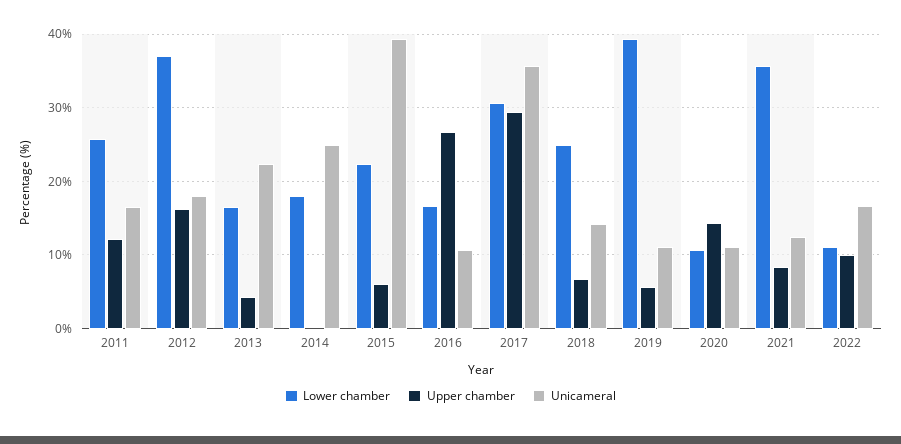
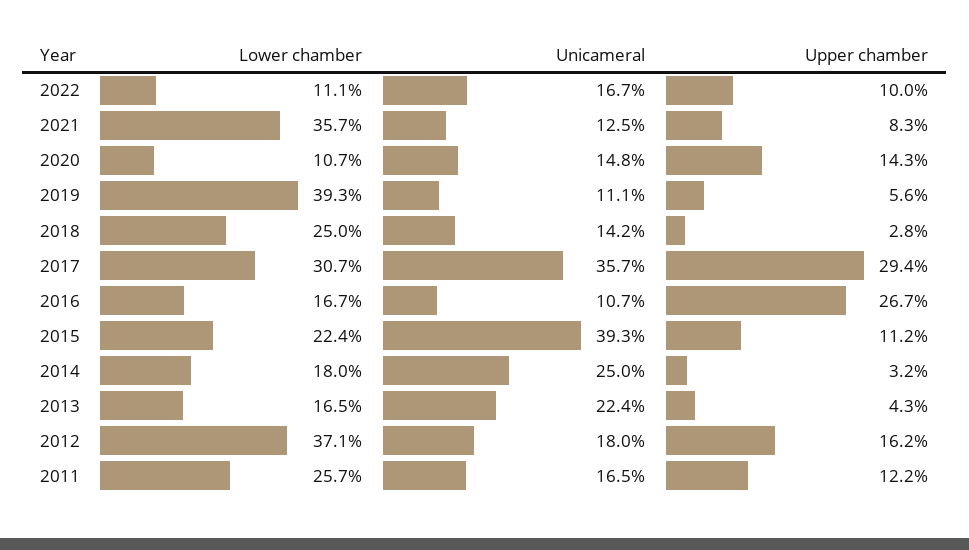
Upper chamber, 2014: 0 -> 3.2
Upper chamber, 2015: 6 -> 11.2
Upper chamber, 2018: 7 -> 2.8
Unicameral, 2020: 11 -> 14.8

